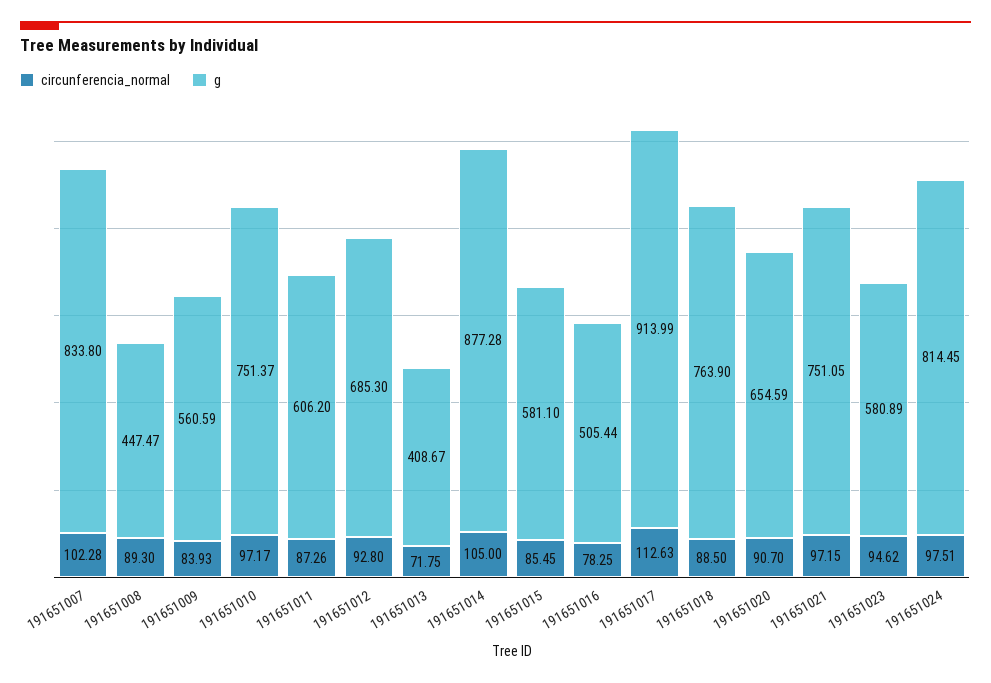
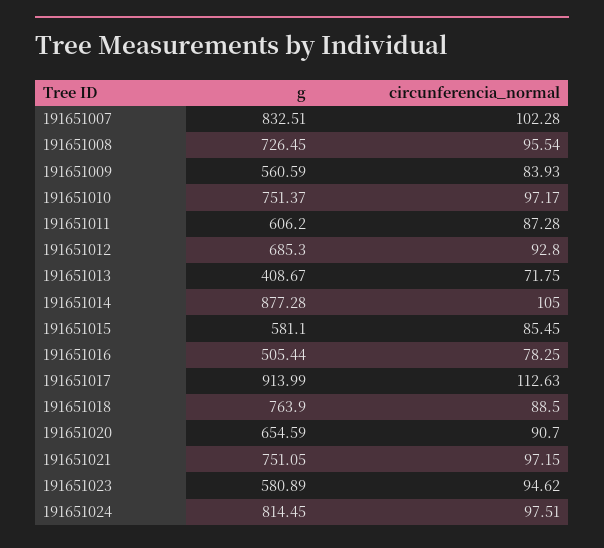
g, 191651007: 833.8 -> 832.51
circunferencia_normal, 191651008: 89.3 -> 95.54
g, 191651008: 447.47 -> 726.45
circunferencia_normal, 191651011: 87.26 -> 87.28

